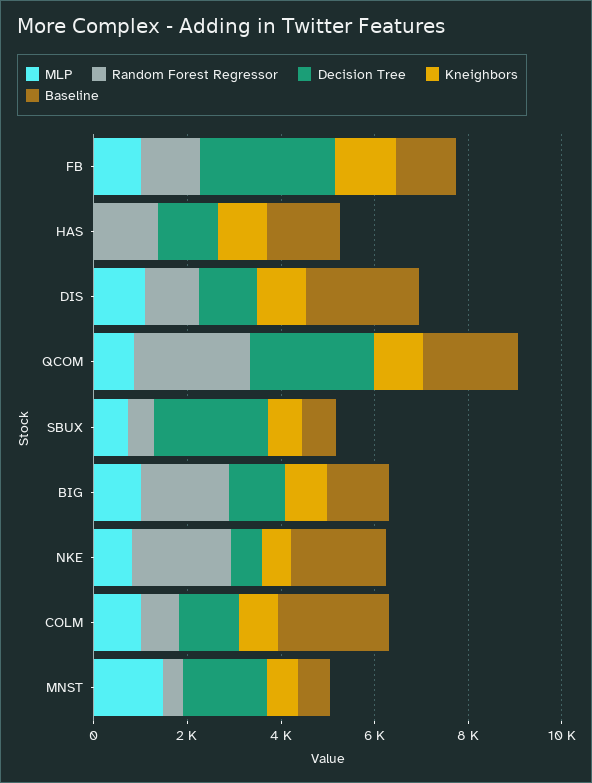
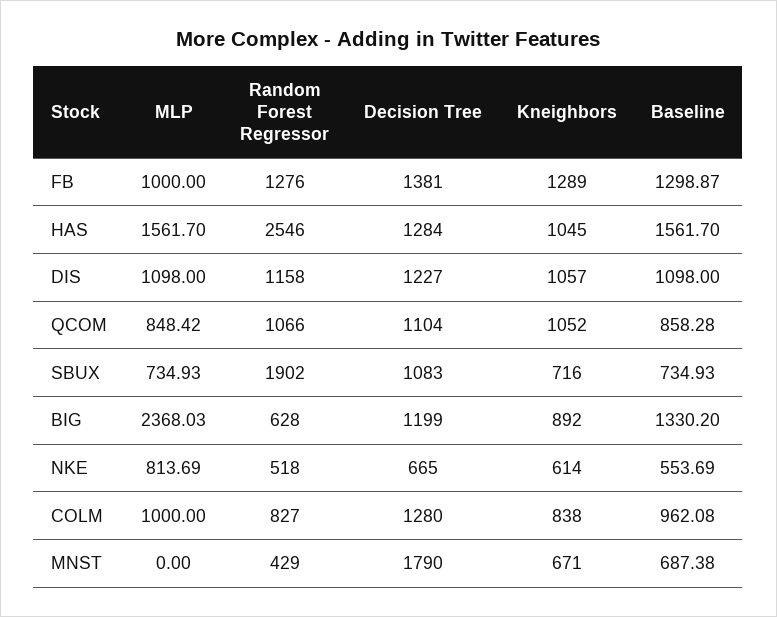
Decision Tree, FB: 3000 -> 1381
MLP, HAS: 0 -> 1561.7
Random Forest Regressor, HAS: 1500 -> 2546
Baseline, DIS: 2500 -> 1098
Random Forest Regressor, QCOM: 2500 -> 1066
Decision Tree, QCOM: 2500 -> 1104
Baseline, QCOM: 2000 -> 858.28
Random Forest Regressor, SBUX: 500 -> 1902
Decision Tree, SBUX: 2500 -> 1083
MLP, BIG: 1000 -> 2368.03
Random Forest Regressor, BIG: 2000 -> 628
Random Forest Regressor, NKE: 2000 -> 518
Baseline, NKE: 2000 -> 553.69
Baseline, COLM: 2500 -> 962.08
MLP, MNST: 1500 -> 0

